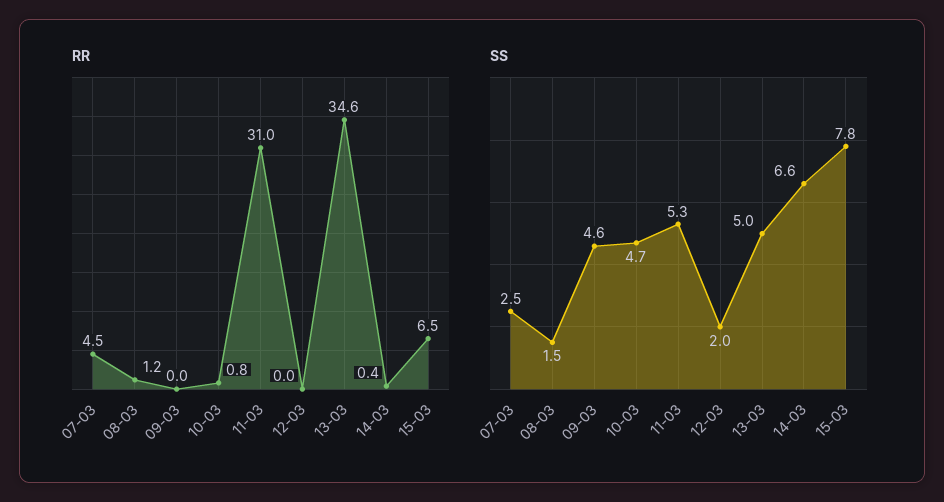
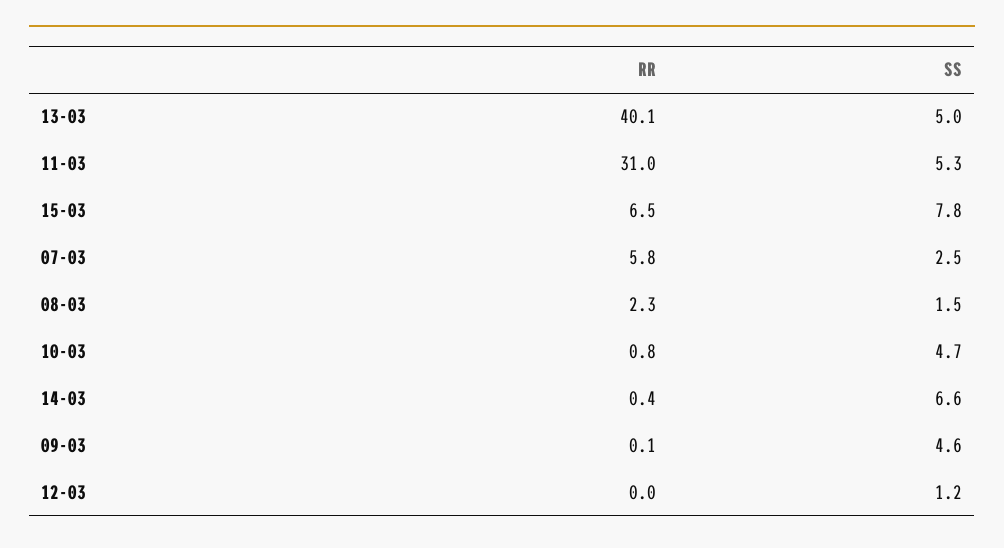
RR, 07-03: 4.5 -> 5.8
RR, 08-03: 1.2 -> 2.3
RR, 09-03: 0 -> 0.1
RR, 13-03: 34.6 -> 40.1
SS, 12-03: 2 -> 1.2

